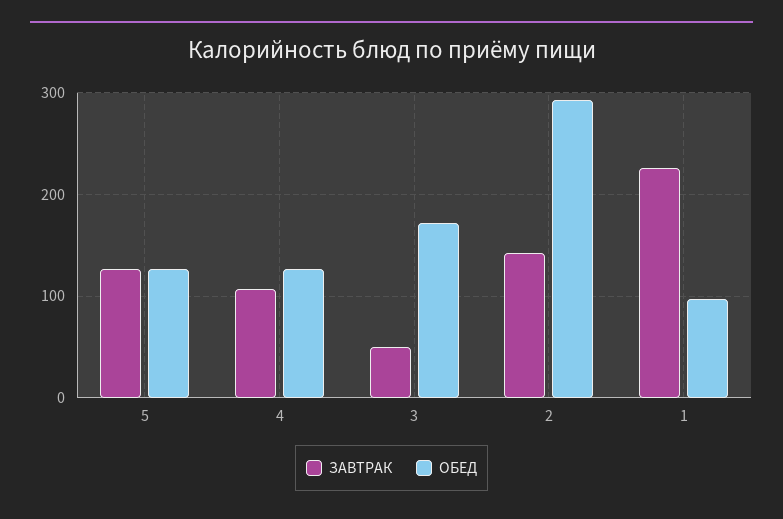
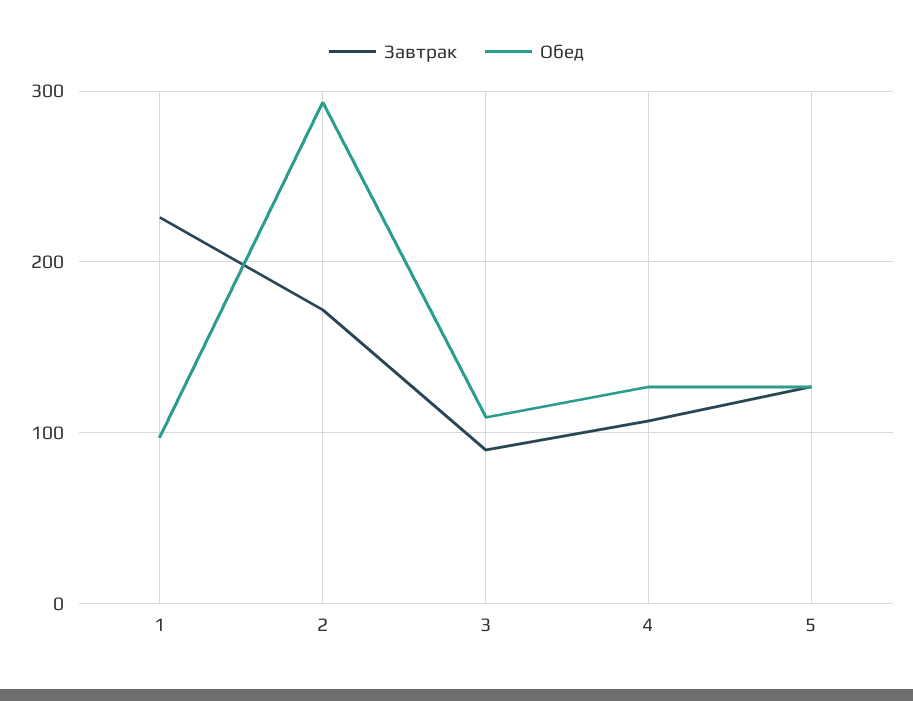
ЗАВТРАК, 3: 50 -> 90
ОБЕД, 3: 170 -> 110
ЗАВТРАК, 2: 140 -> 170

